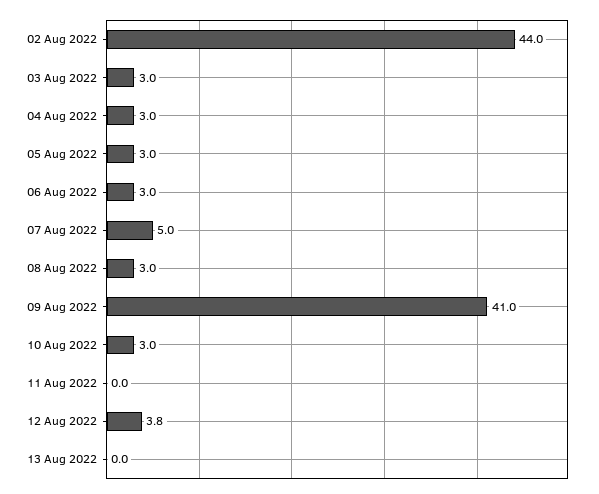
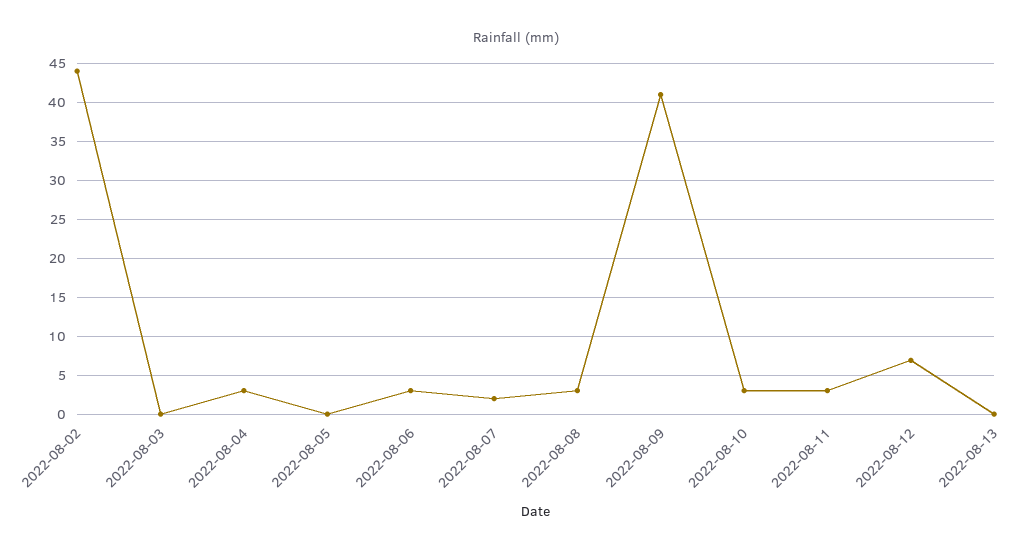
03 Aug 2022: 3 -> 0
05 Aug 2022: 3 -> 0
07 Aug 2022: 5 -> 2
11 Aug 2022: 0 -> 3
12 Aug 2022: 3.8 -> 7

